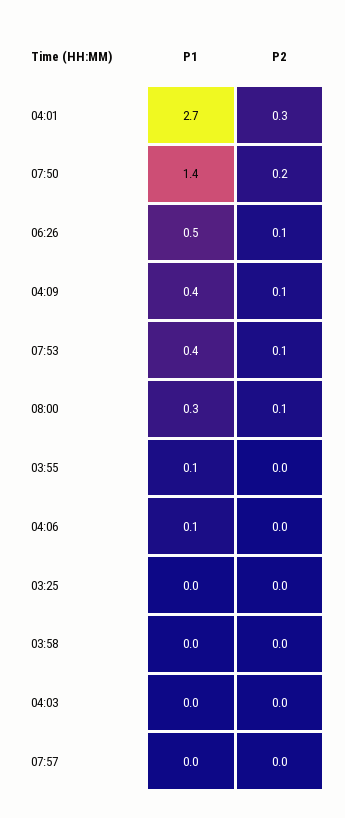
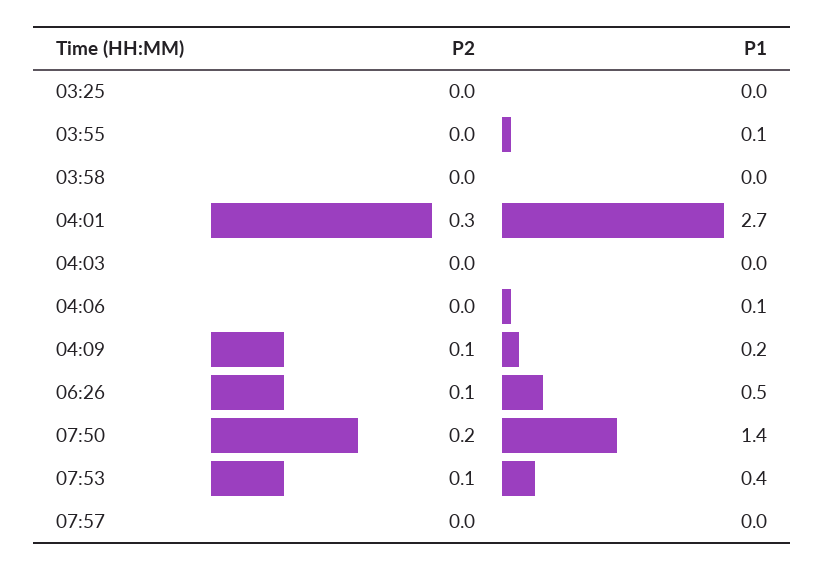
P1, 04:09: 0.4 -> 0.2
P1, 08:00: 0.3 -> none
P2, 08:00: 0.1 -> none

